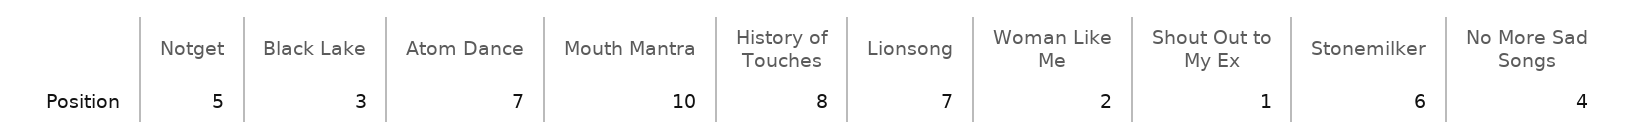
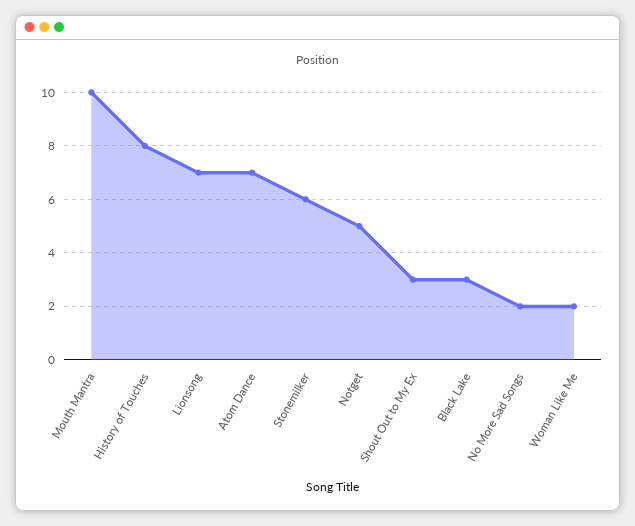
Shout Out to My Ex: 1 -> 3
No More Sad Songs: 4 -> 2

